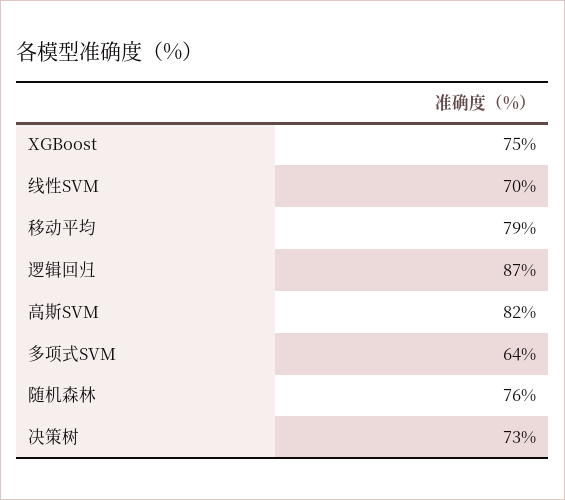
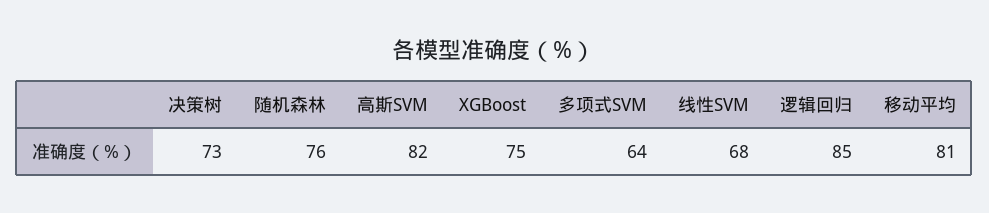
线性SVM: 70 -> 68
移动平均: 79 -> 81
逻辑回归: 87 -> 85

